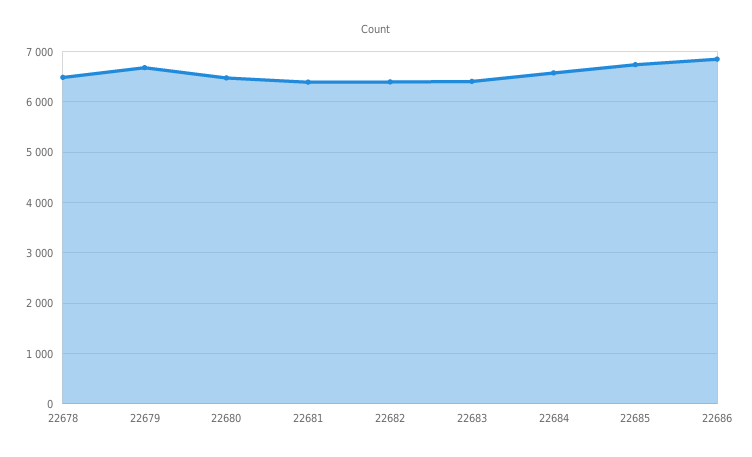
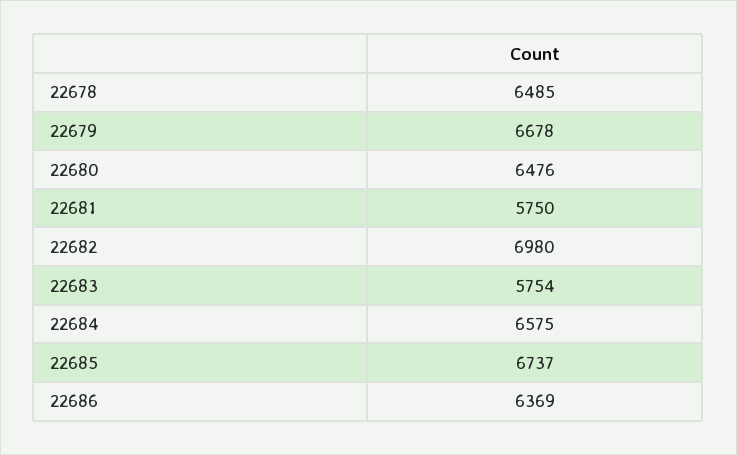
22681: 6400 -> 5750
22682: 6400 -> 6980
22683: 6400 -> 5754
22686: 6800 -> 6369

